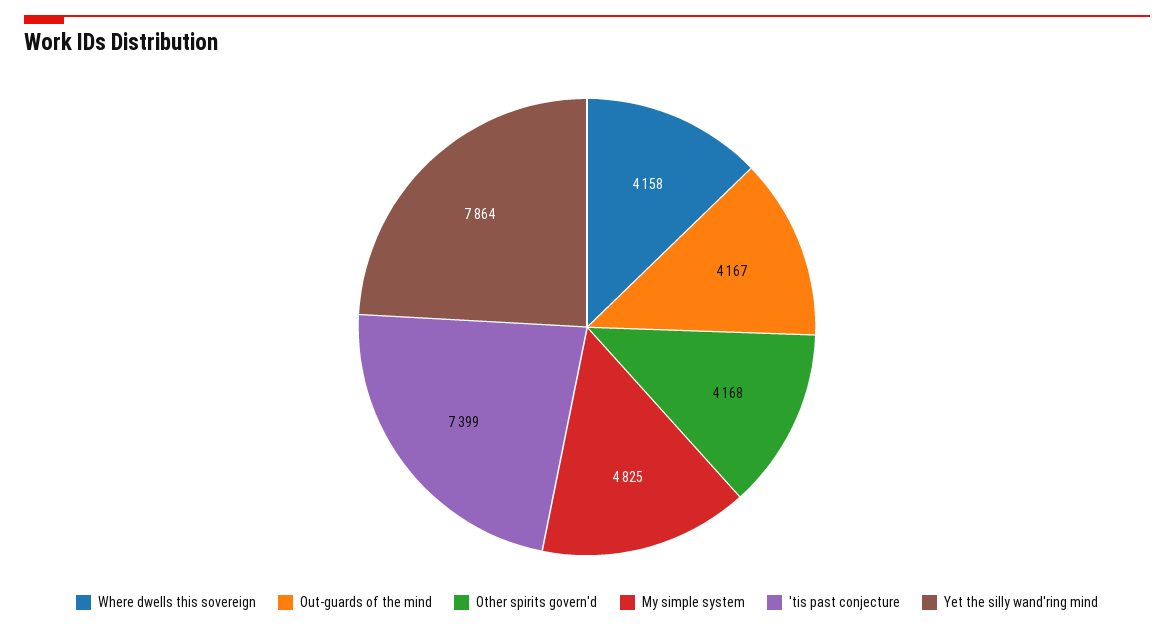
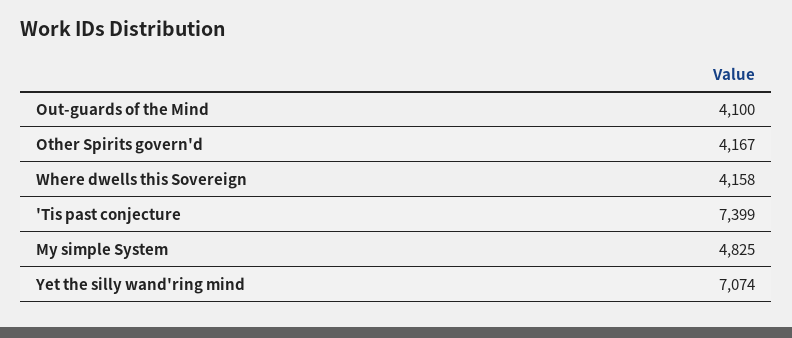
Out-guards of the mind: 4167 -> 4100
Other spirits govern'd: 4168 -> 4167
Yet the silly wand'ring mind: 7864 -> 7074

